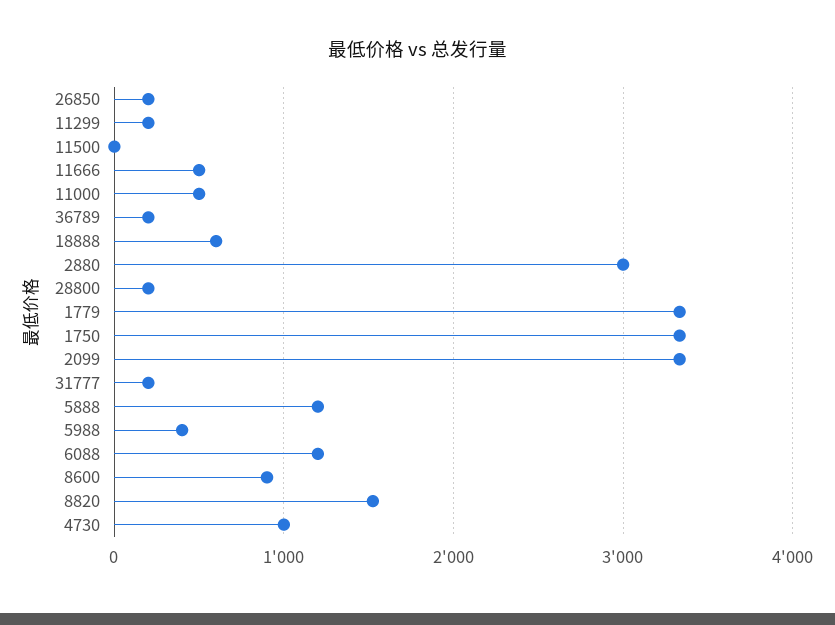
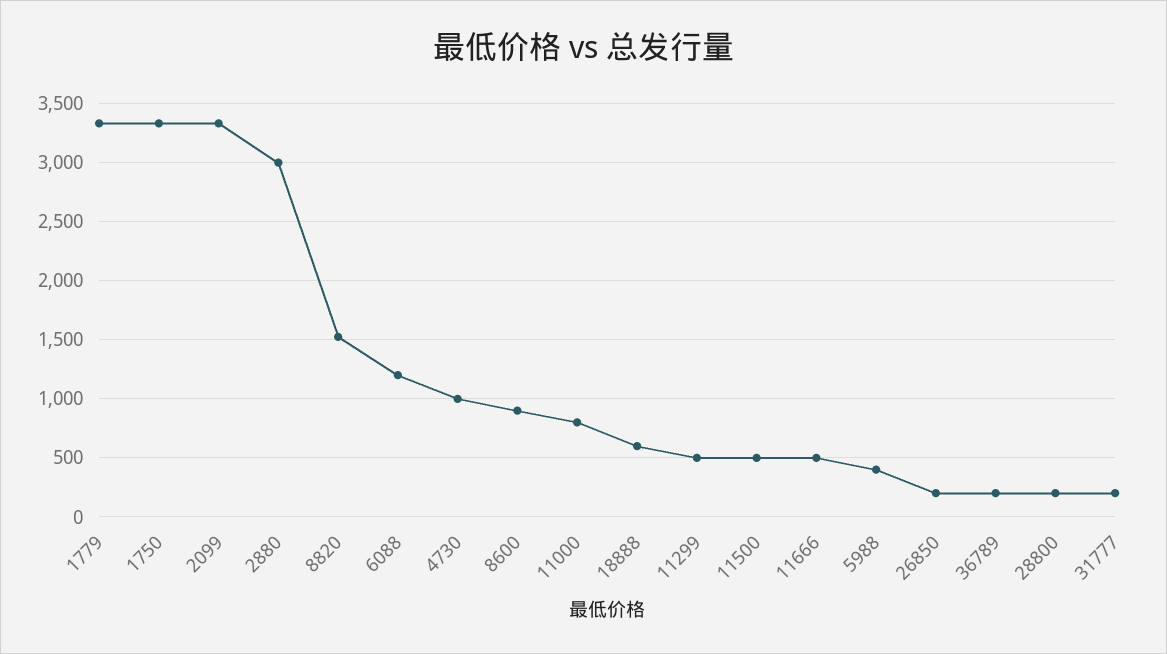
11299: 200 -> 500
11500: 0 -> 500
11000: 500 -> 800
5888: 1200 -> none

